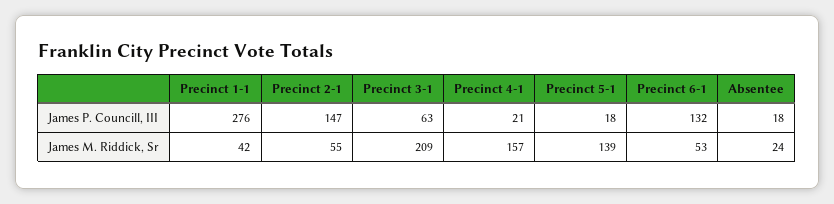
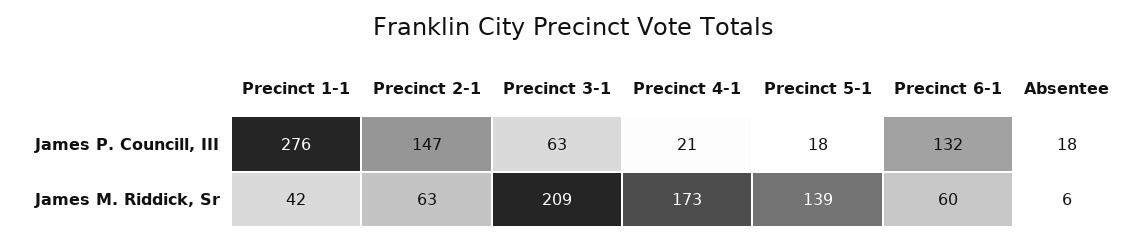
Precinct 2-1, James M. Riddick, Sr: 55 -> 63
Precinct 4-1, James M. Riddick, Sr: 157 -> 173
Precinct 6-1, James M. Riddick, Sr: 53 -> 60
Absentee, James M. Riddick, Sr: 24 -> 6

